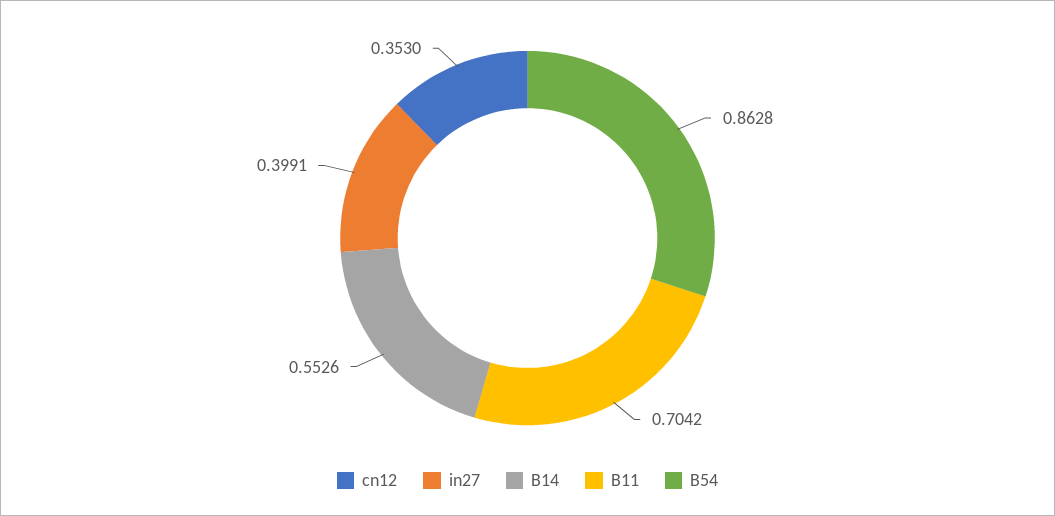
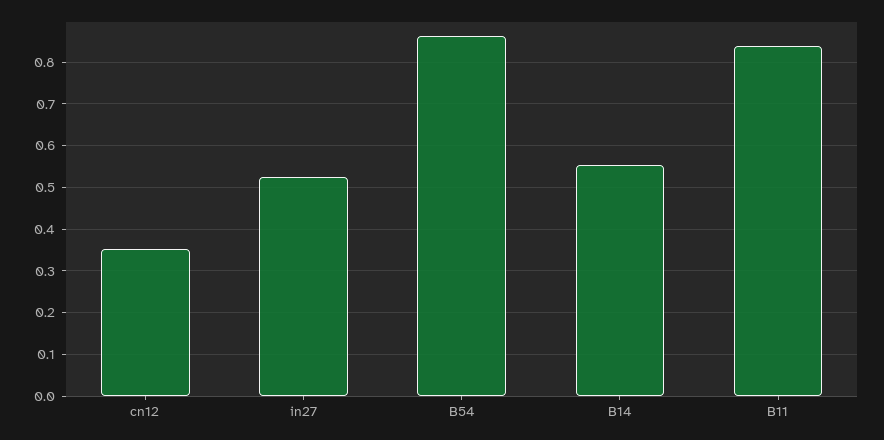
in27: 0.3991 -> 0.52
B11: 0.7042 -> 0.84

